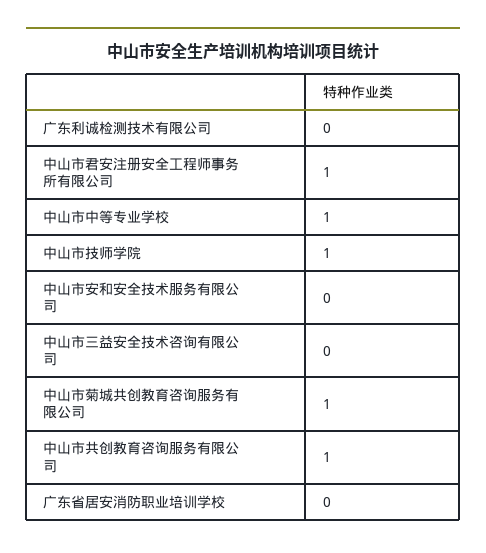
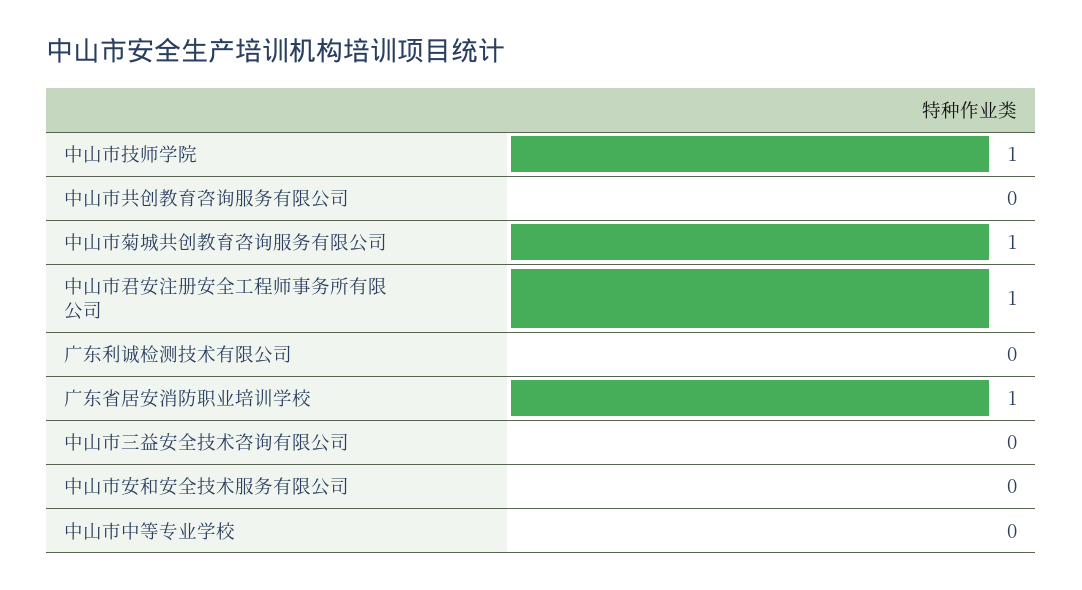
中山市中等专业学校: 1 -> 0
中山市共创教育咨询服务有限公司: 1 -> 0
广东省居安消防职业培训学校: 0 -> 1

